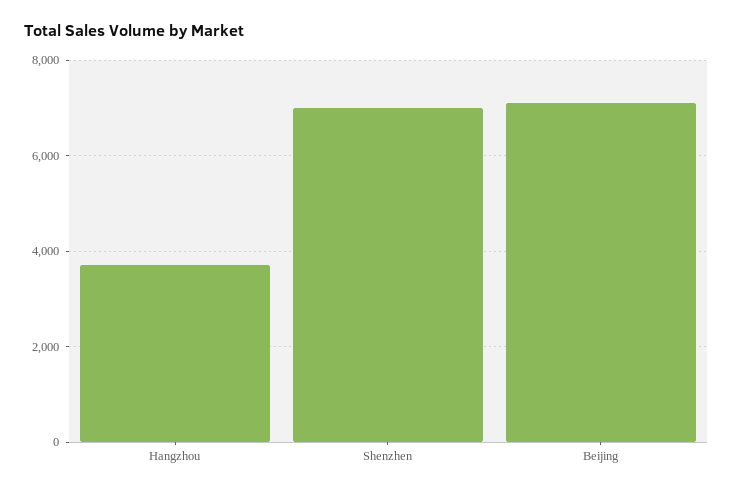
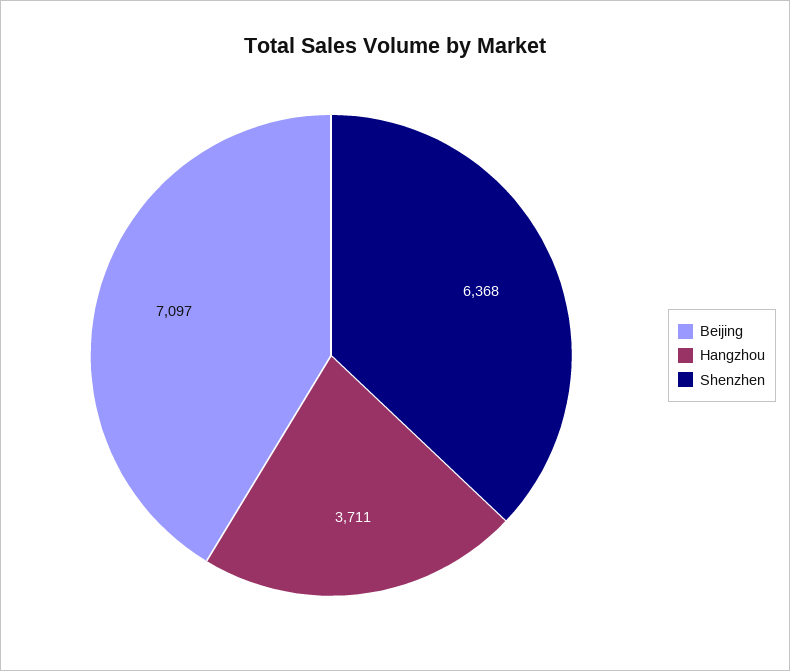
Shenzhen: 7000 -> 6368

